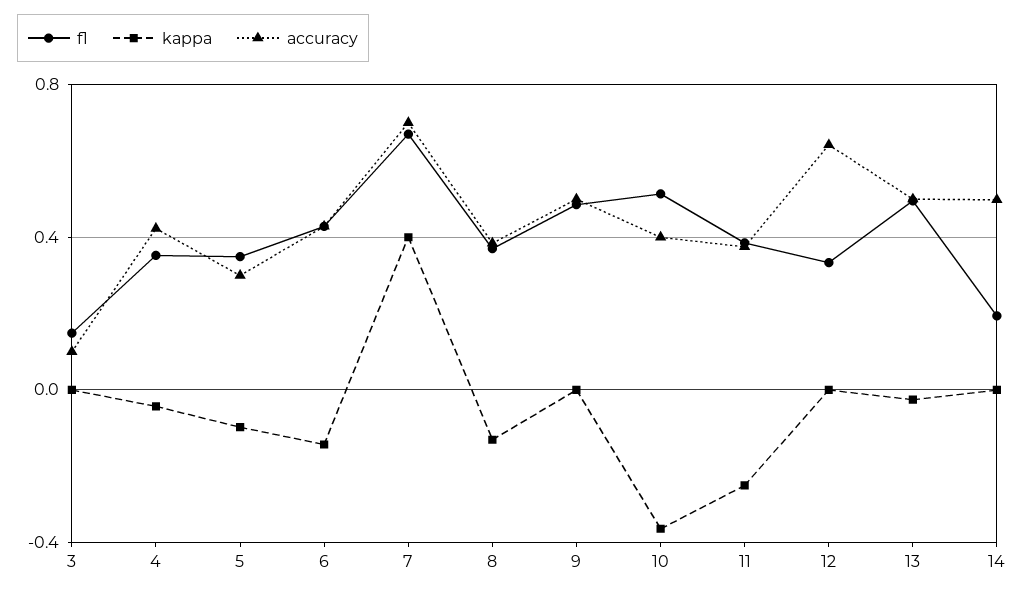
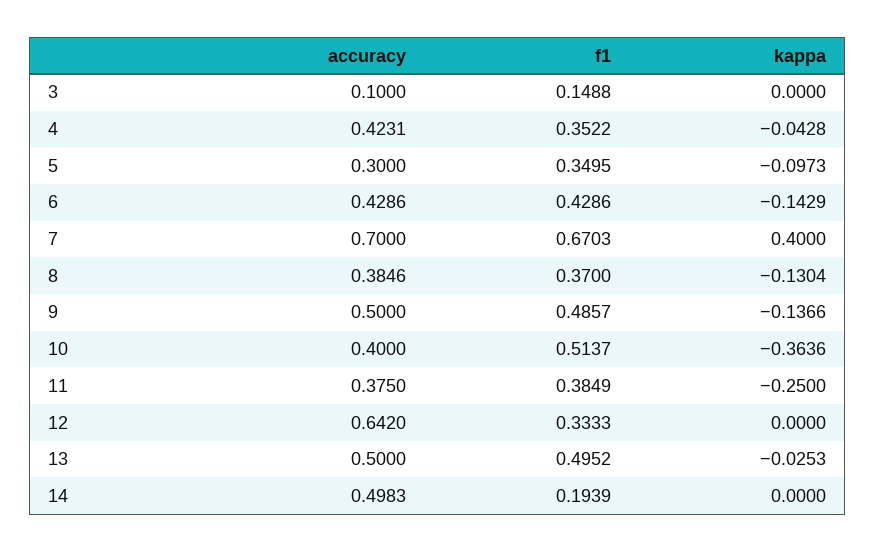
kappa, 9: 0 -> -0.1366

